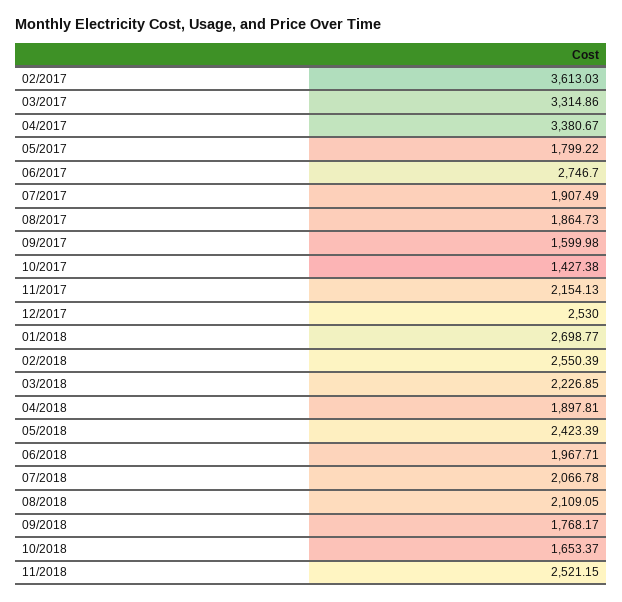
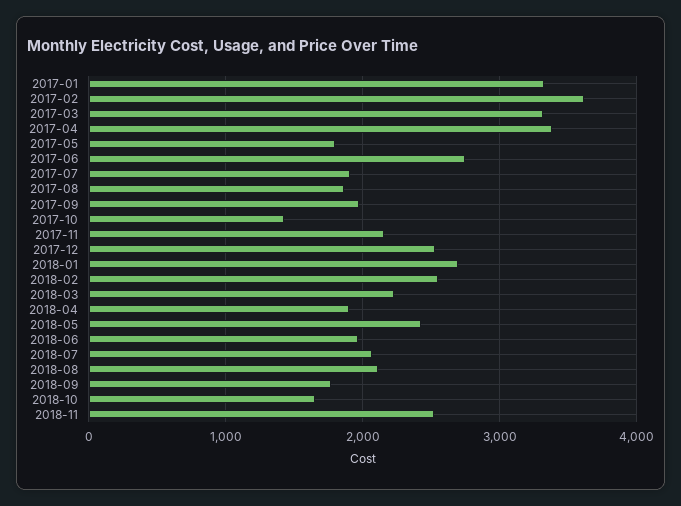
09/2017: 1599.98 -> 2000
2017-01: none -> 3300

